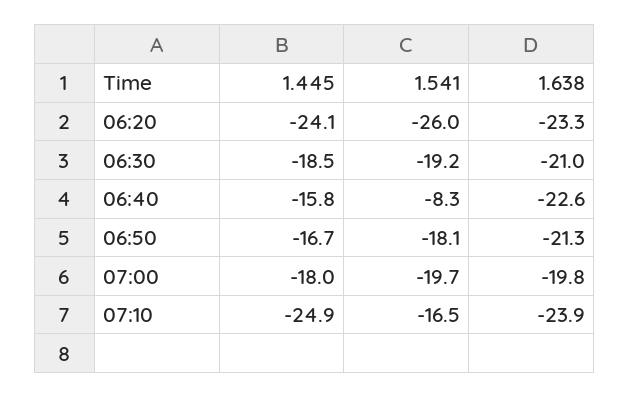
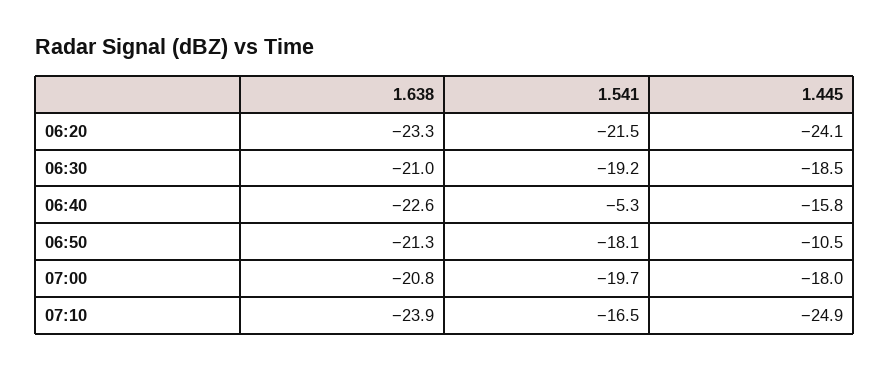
1.541, 06:20: -26 -> -21.5
1.541, 06:40: -8.3 -> -5.3
1.445, 06:50: -16.7 -> -10.5
1.638, 07:00: -19.8 -> -20.8

